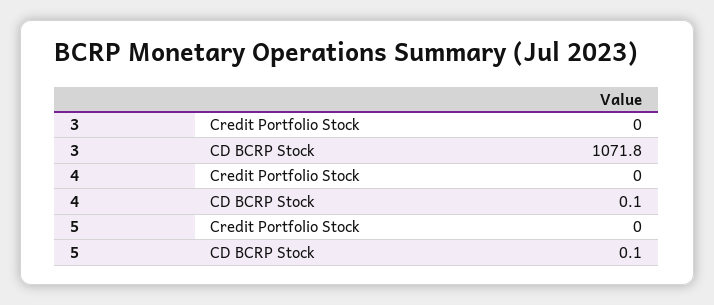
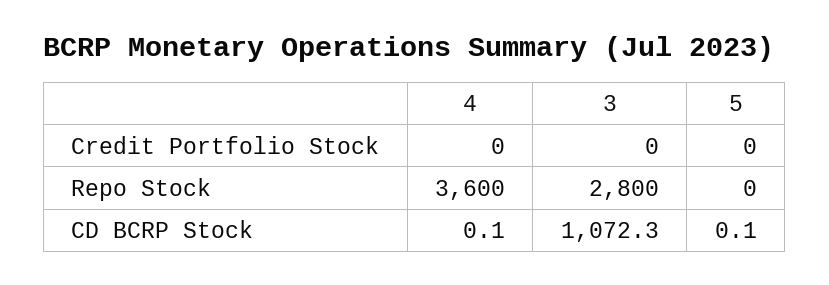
3, CD BCRP Stock: 1071.8 -> 1072.3
4, Repo Stock: none -> 3600
3, Repo Stock: none -> 2800
5, Repo Stock: none -> 0

